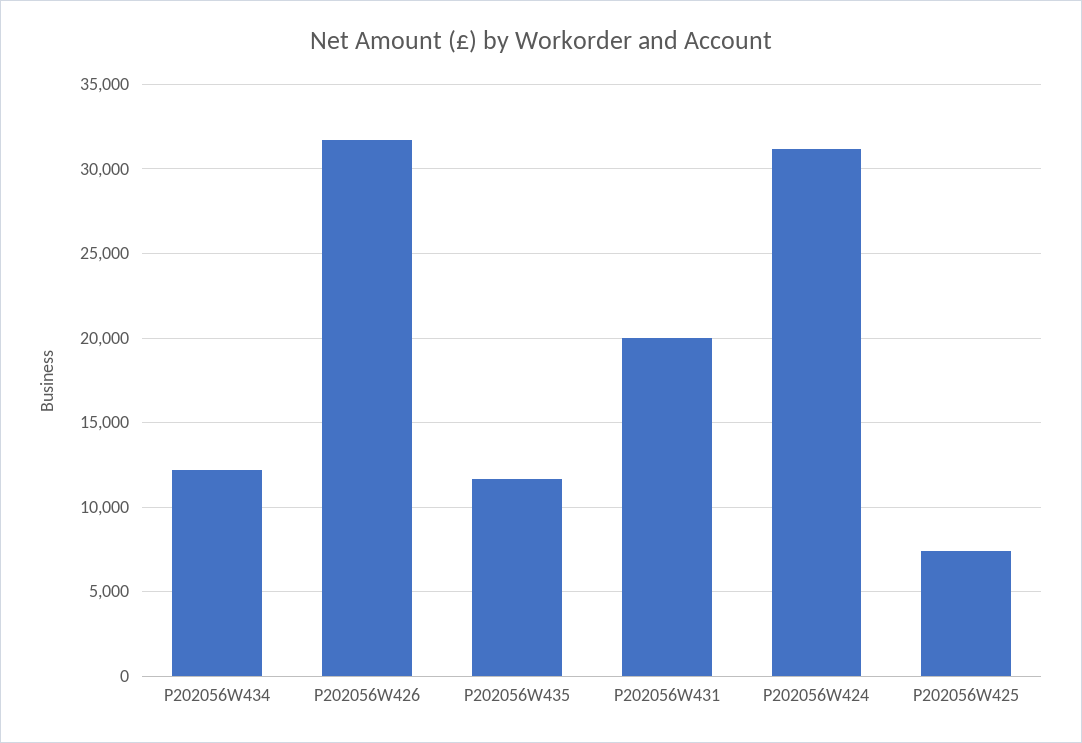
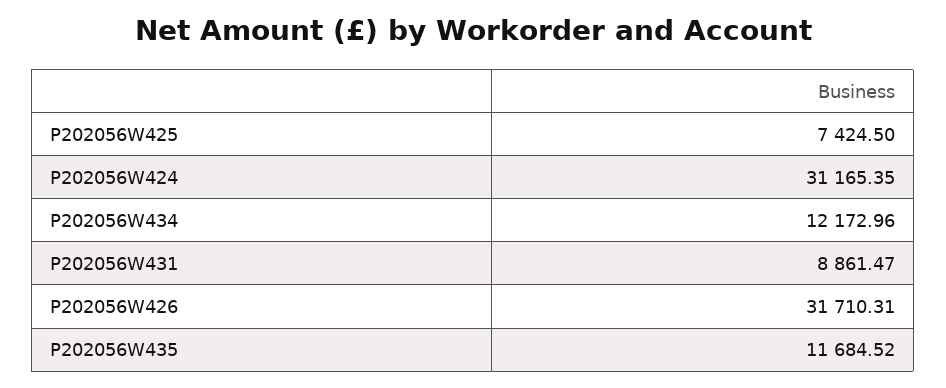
P202056W431: 20000 -> 8861.47

